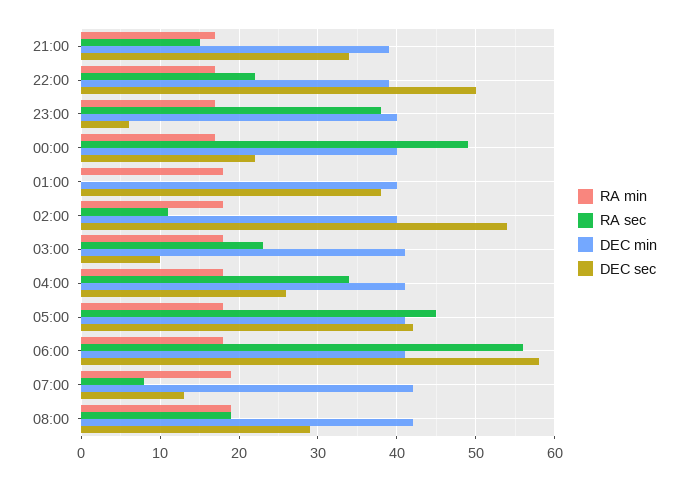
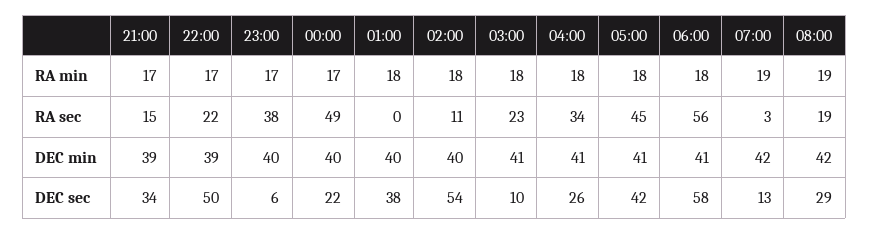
RA sec, 07:00: 8 -> 3

